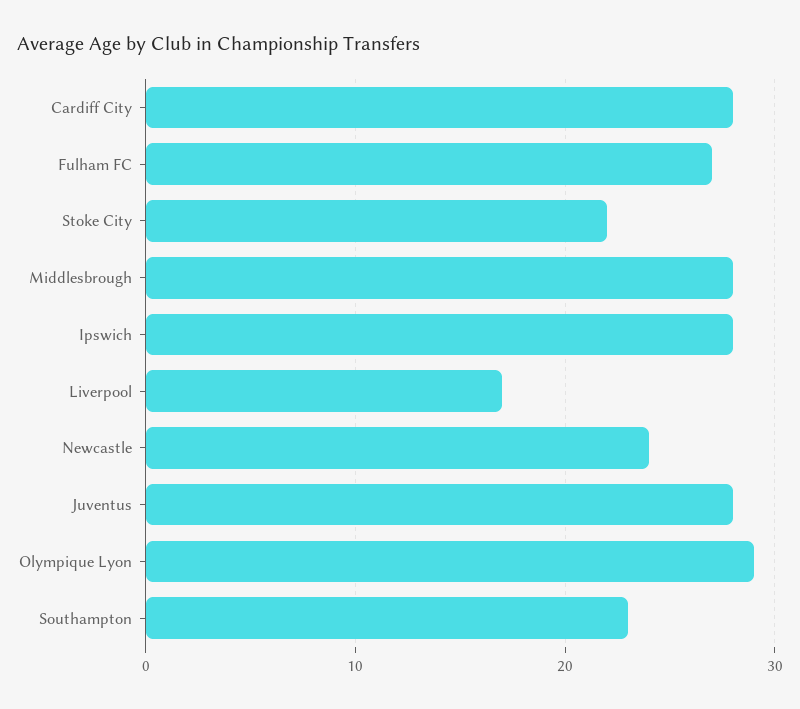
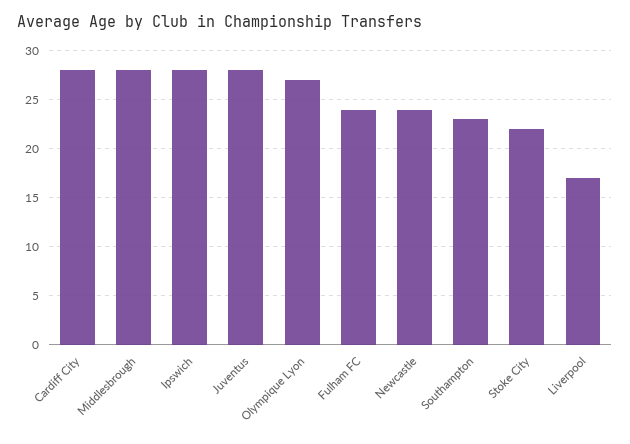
Fulham FC: 27 -> 24
Olympique Lyon: 29 -> 27

